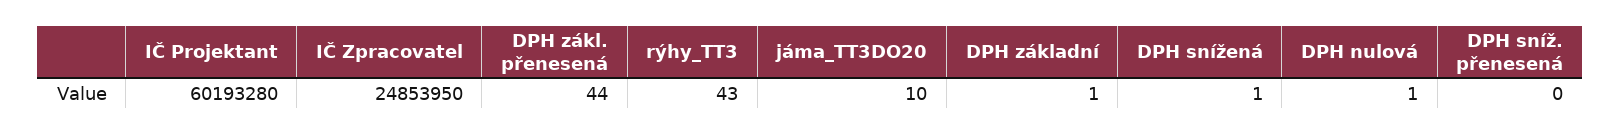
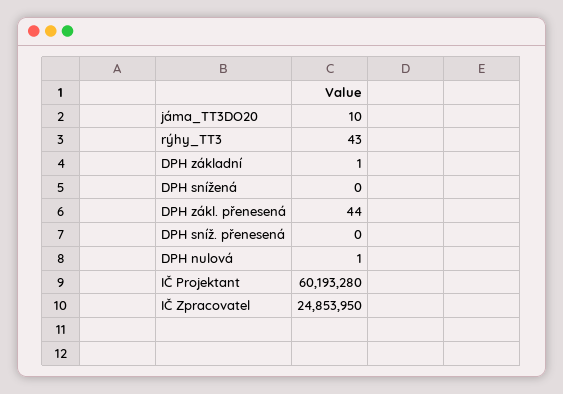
DPH snížená: 1 -> 0

